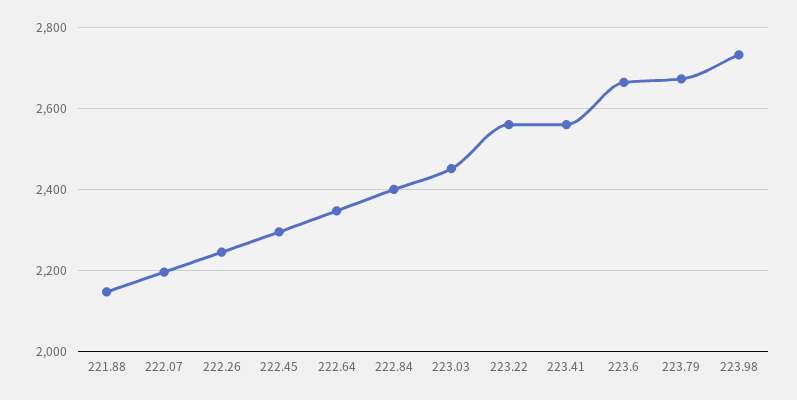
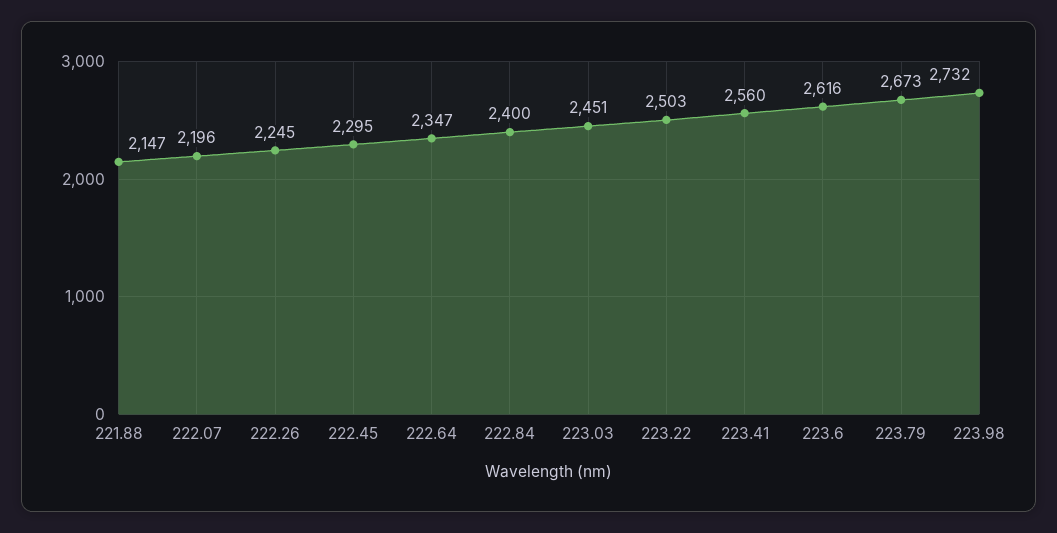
223.22: 2560 -> 2503
223.6: 2660 -> 2616

